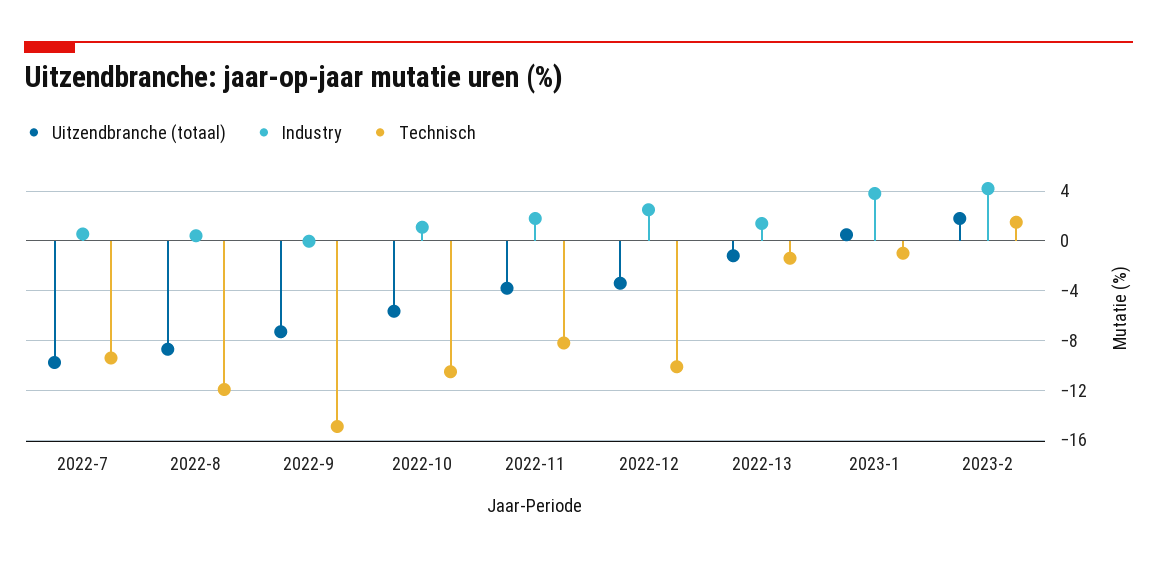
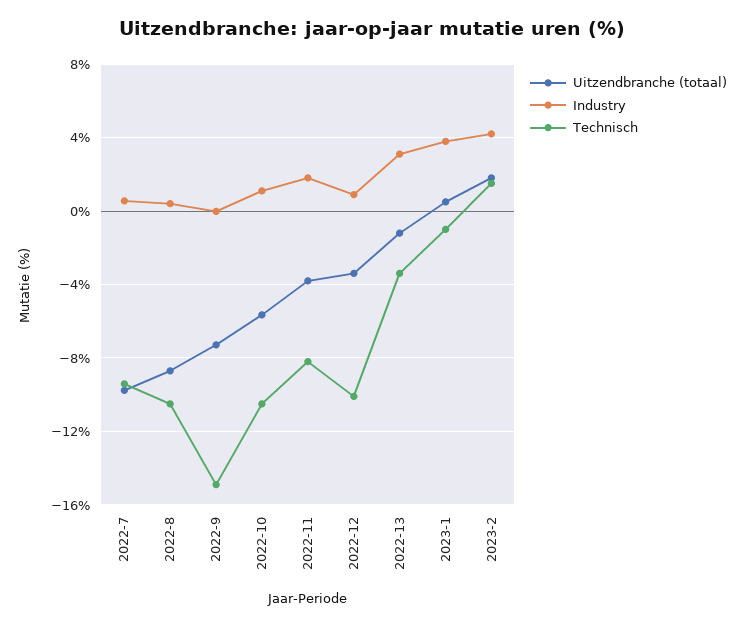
Technisch, 2022-8: -12 -> -10.5
Industry, 2022-12: 2.5 -> 1
Industry, 2022-13: 1.5 -> 3
Technisch, 2022-13: -1.5 -> -3.5

